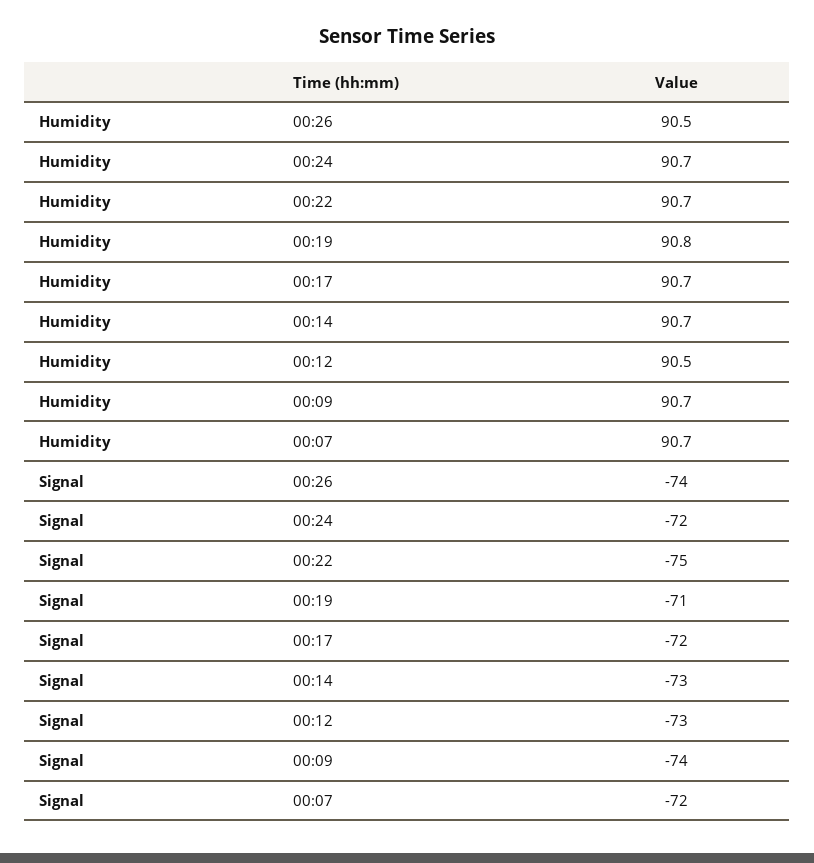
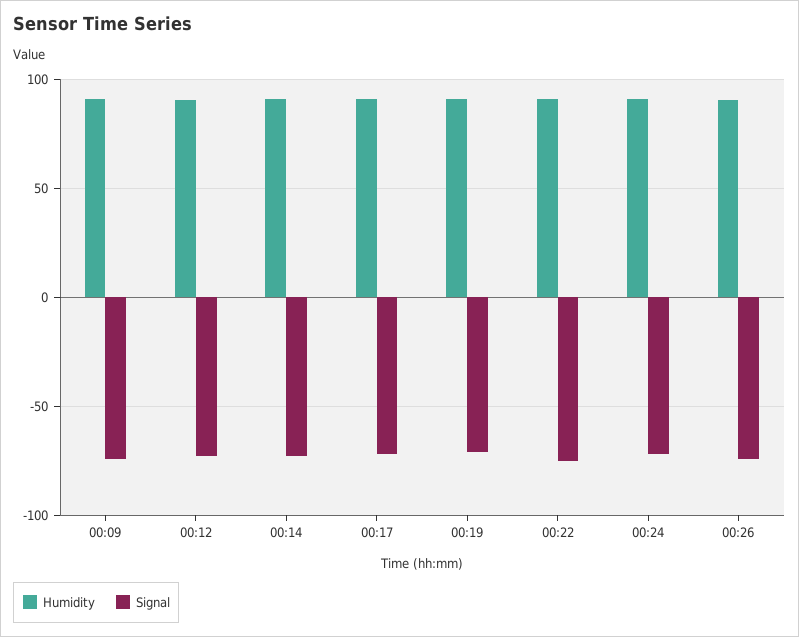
Humidity, 00:07: 90.7 -> none
Signal, 00:07: -72 -> none

